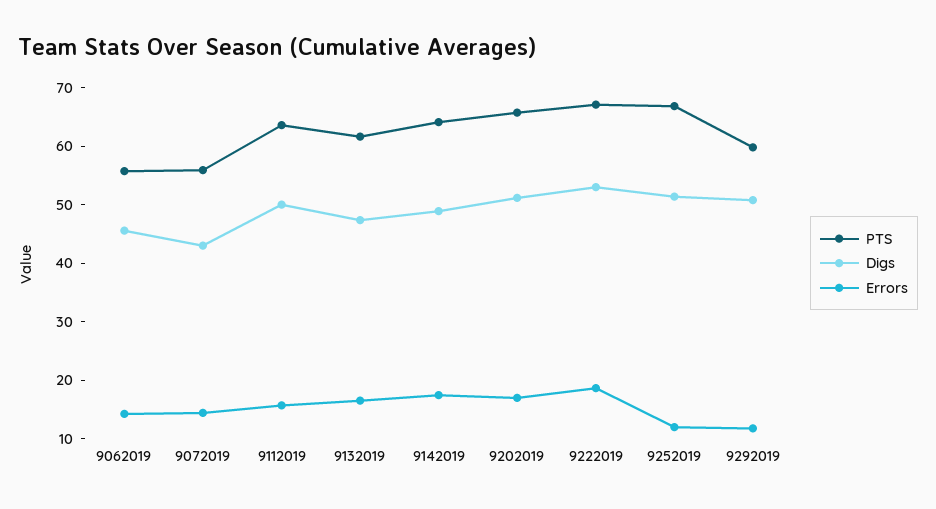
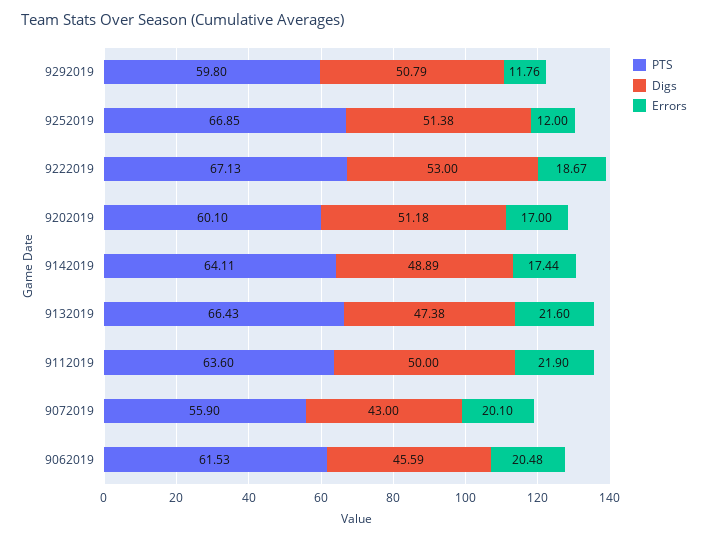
PTS, 9062019: 56 -> 61.53
Errors, 9062019: 14 -> 20.48
Errors, 9072019: 14 -> 20.1
Errors, 9112019: 16 -> 21.9
PTS, 9132019: 62 -> 66.43
Errors, 9132019: 16 -> 21.6
PTS, 9202019: 66 -> 60.1

